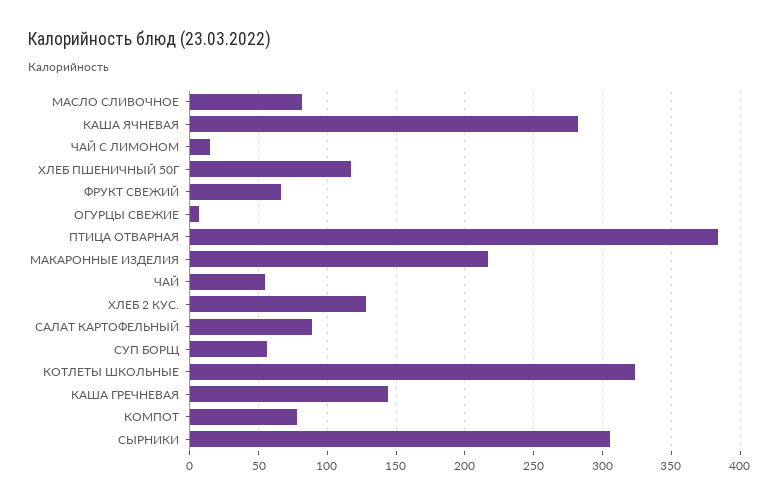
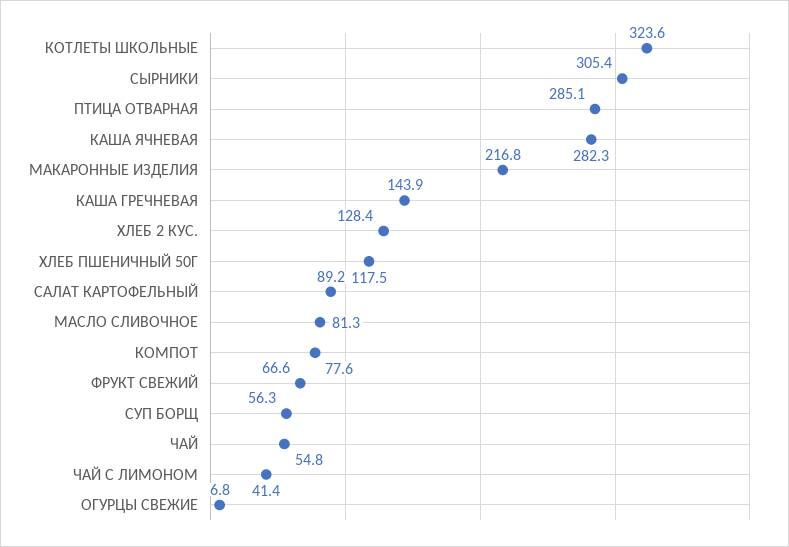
ЧАЙ С ЛИМОНОМ: 15 -> 41.4
ПТИЦА ОТВАРНАЯ: 385 -> 285.1

